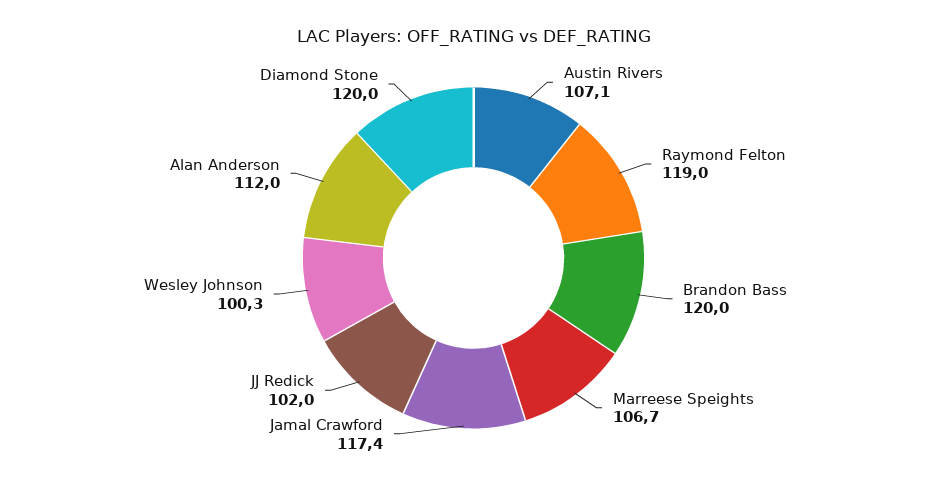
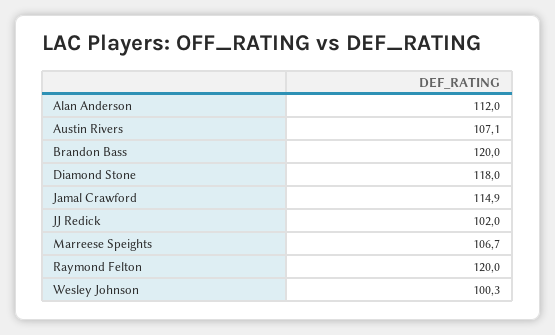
Raymond Felton: 119 -> 120
Jamal Crawford: 117.4 -> 114.9
Diamond Stone: 120 -> 118

